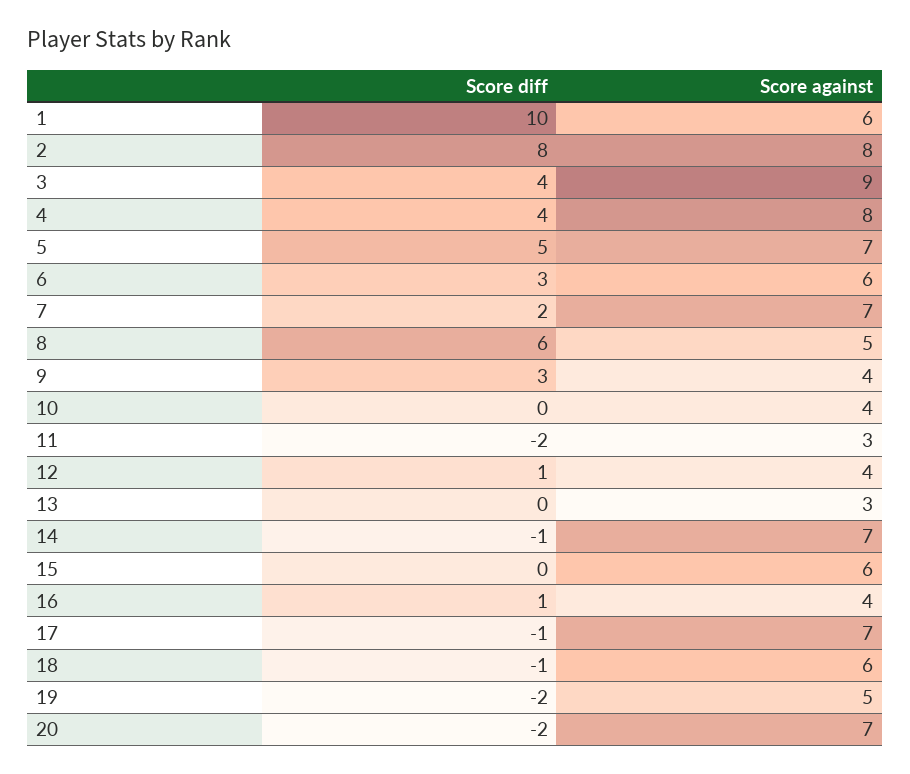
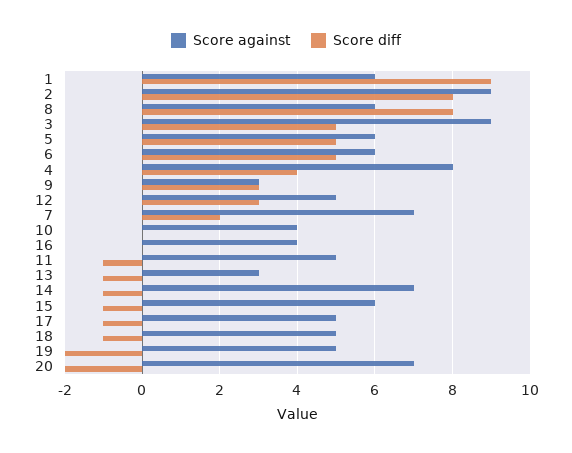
Score diff, 1: 10 -> 9
Score against, 2: 8 -> 9
Score diff, 3: 4 -> 5
Score against, 5: 7 -> 6
Score diff, 6: 3 -> 5
Score diff, 8: 6 -> 8
Score against, 8: 5 -> 6
Score against, 9: 4 -> 3
Score diff, 11: -2 -> -1
Score against, 11: 3 -> 5
Score diff, 12: 1 -> 3
Score against, 12: 4 -> 5
Score diff, 13: 0 -> -1
Score diff, 15: 0 -> -1
Score diff, 16: 1 -> 0
Score against, 17: 7 -> 5
Score against, 18: 6 -> 5

